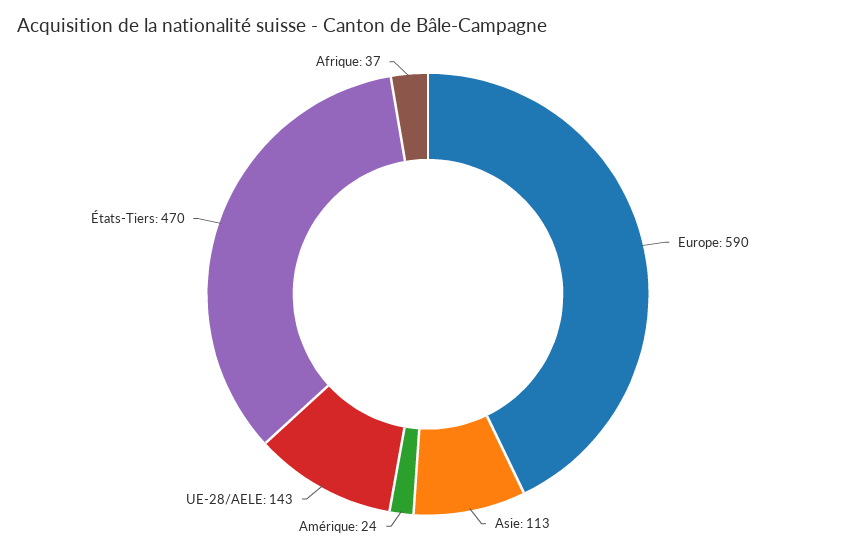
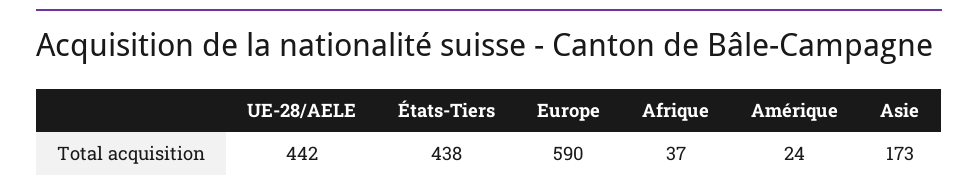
Asie: 113 -> 173
UE-28/AELE: 143 -> 442
États-Tiers: 470 -> 438

